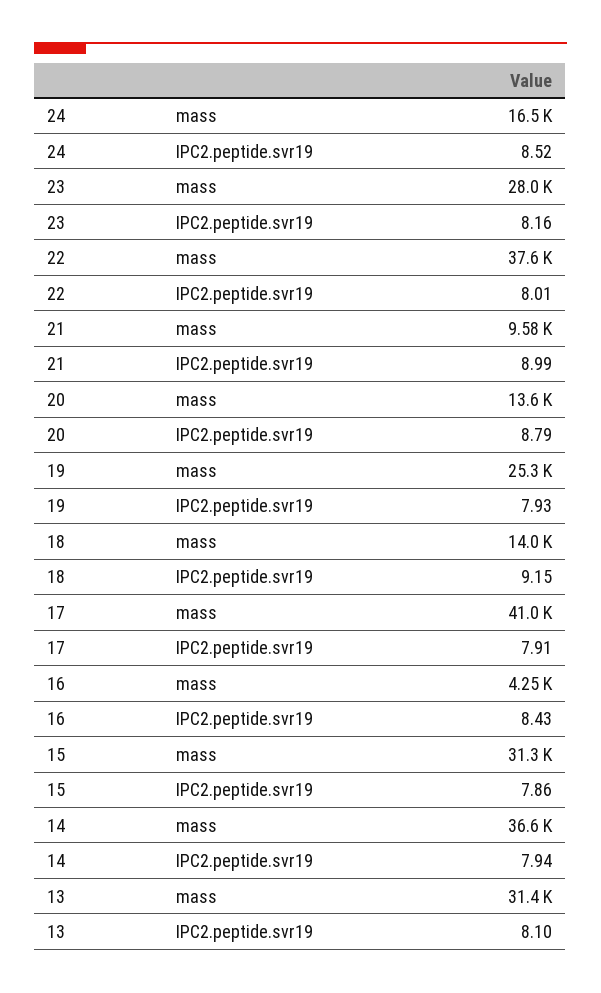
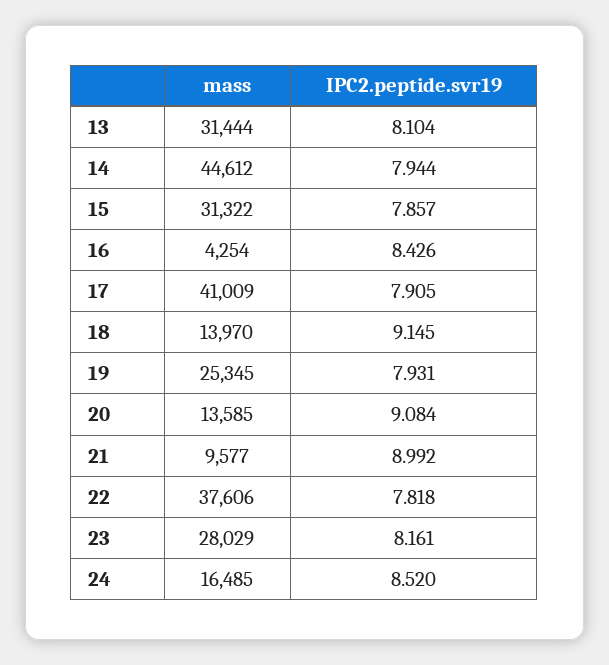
22, IPC2.peptide.svr19: 8.01 -> 7.818
20, IPC2.peptide.svr19: 8.79 -> 9.084
14, mass: 36600 -> 44612

